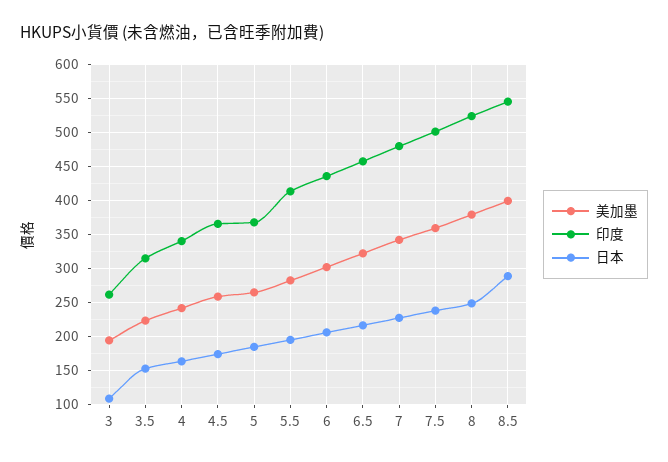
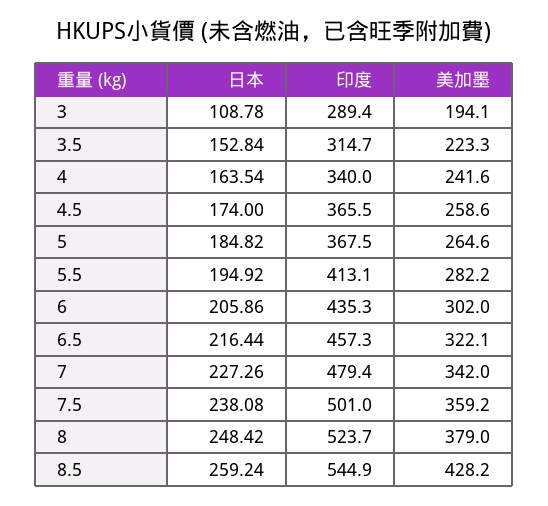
印度, 3: 260 -> 289.4
美加墨, 8.5: 400 -> 428.2
日本, 8.5: 290 -> 259.24

